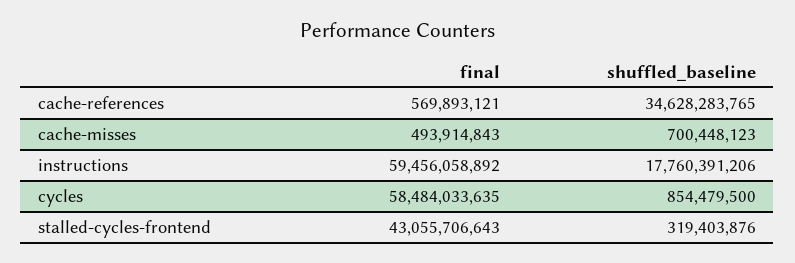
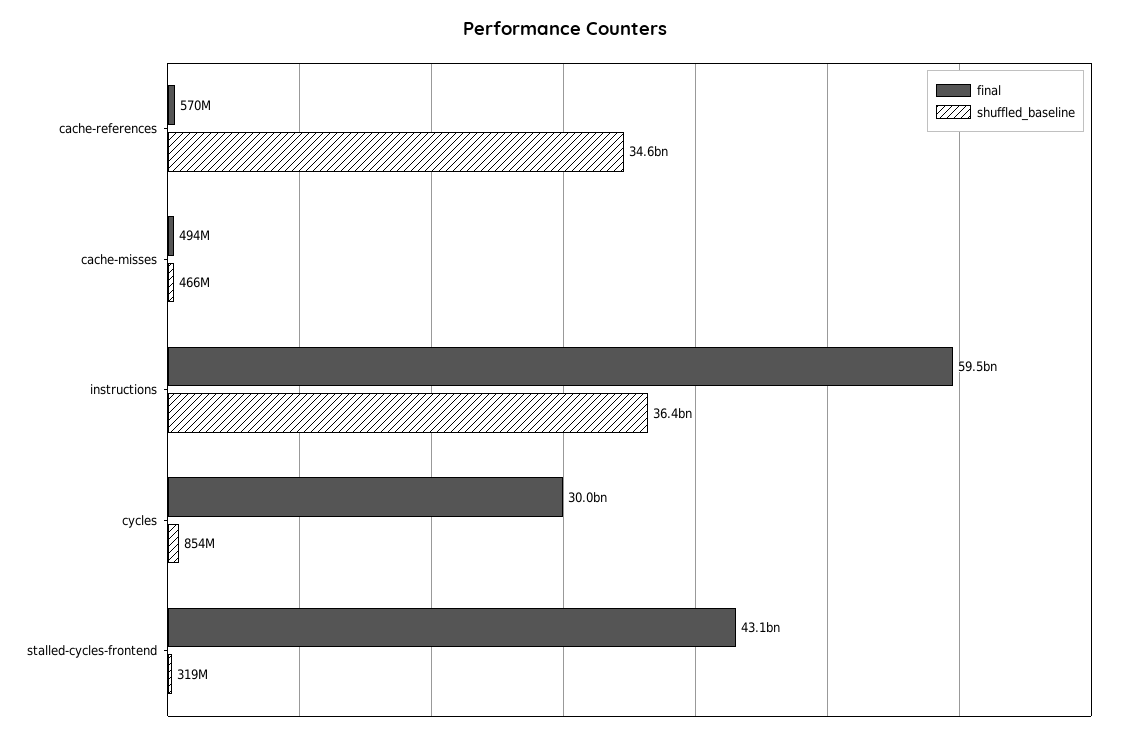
shuffled_baseline, cache-misses: 700448123 -> 466000000
shuffled_baseline, instructions: 17760391206 -> 36400000000
final, cycles: 58484033635 -> 30000000000

